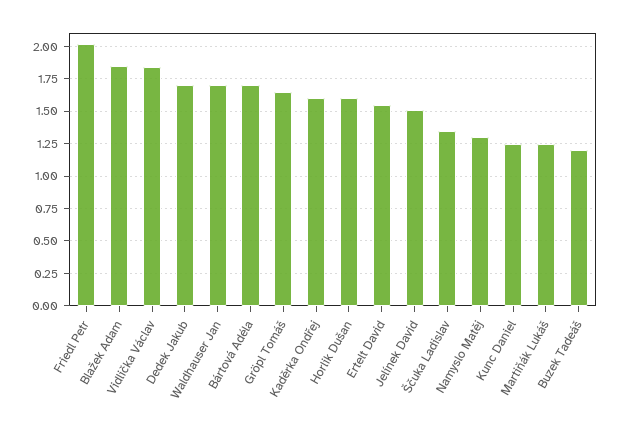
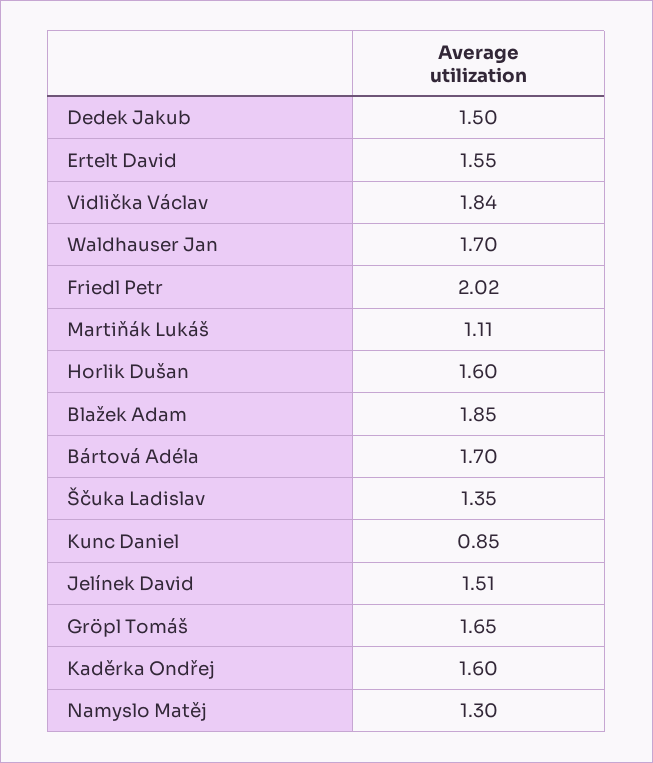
Dedek Jakub: 1.7 -> 1.5
Kunc Daniel: 1.25 -> 0.85
Martiňák Lukáš: 1.25 -> 1.11
Buzek Tadeáš: 1.2 -> none

